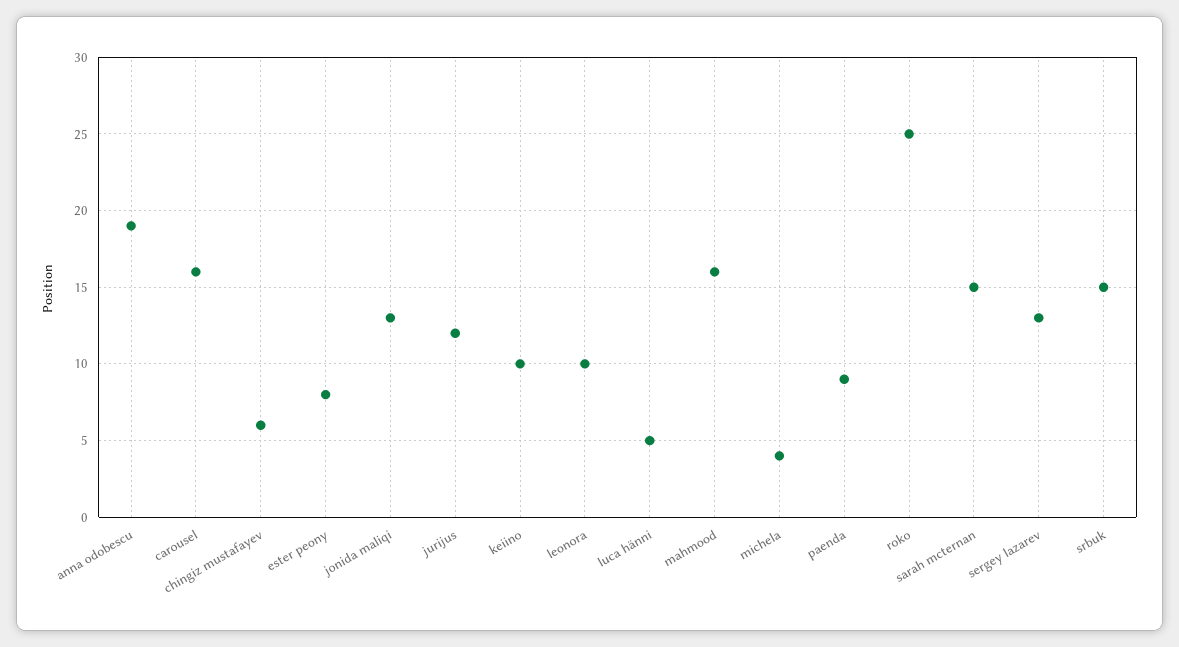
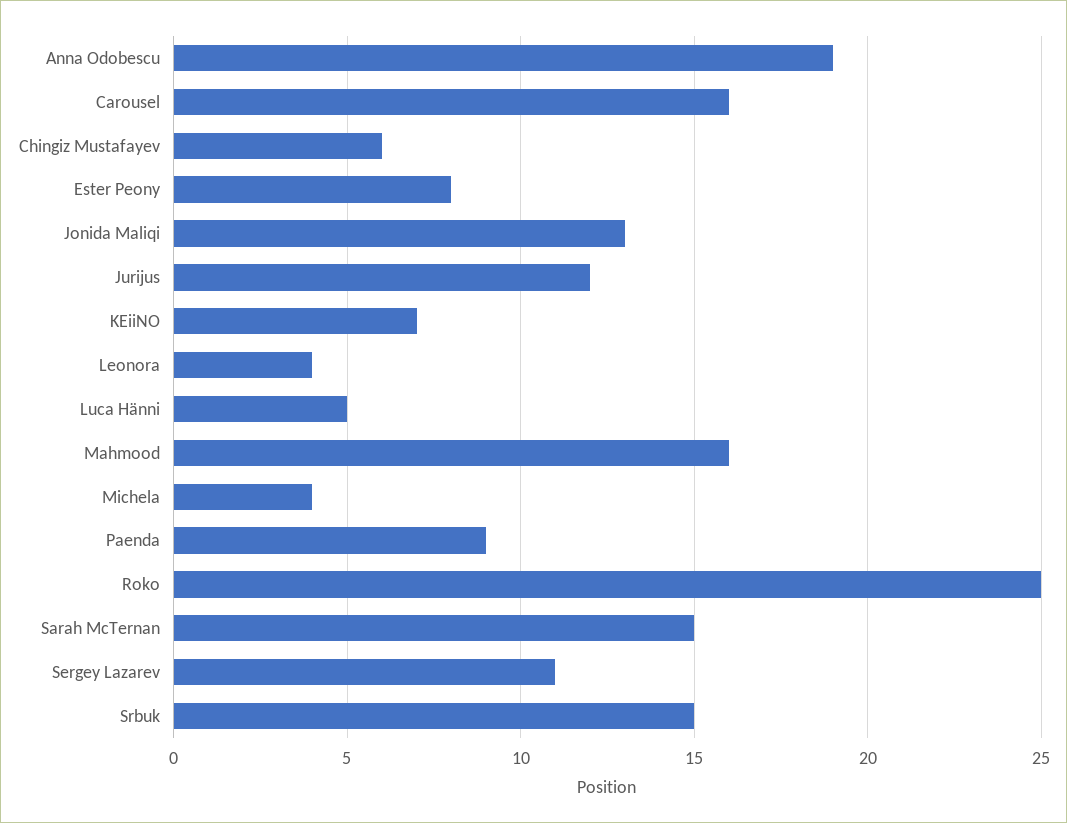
keiino: 10 -> 7
leonora: 10 -> 4
sergey lazarev: 13 -> 11

